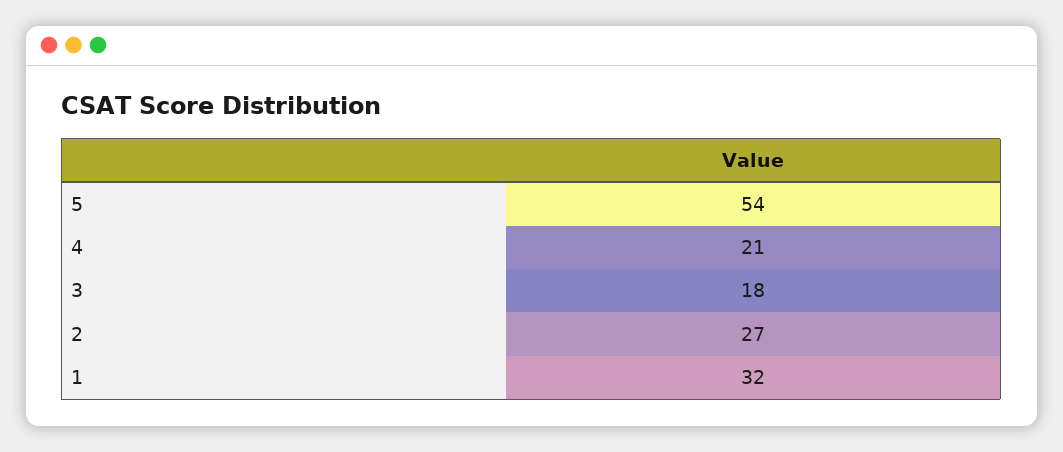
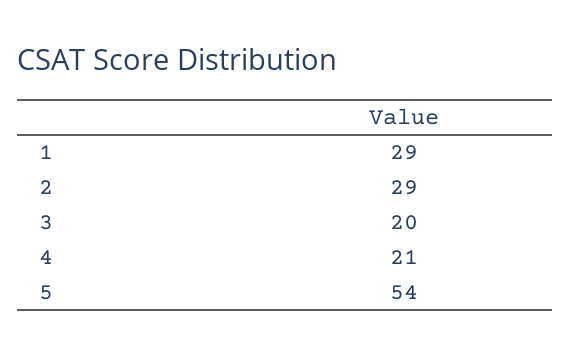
3: 18 -> 20
2: 27 -> 29
1: 32 -> 29

